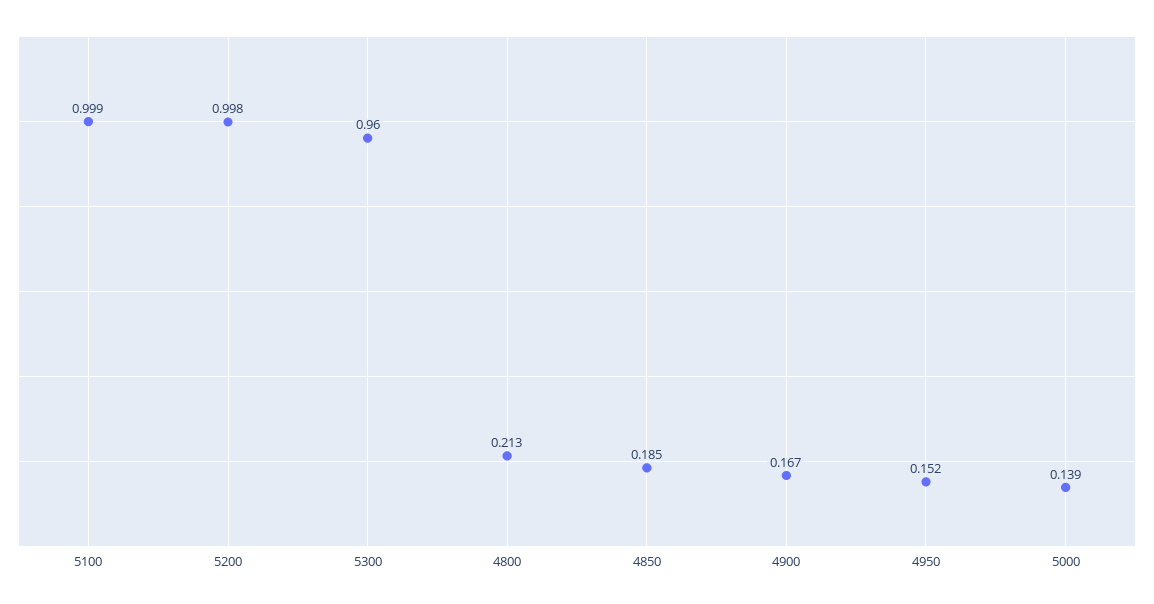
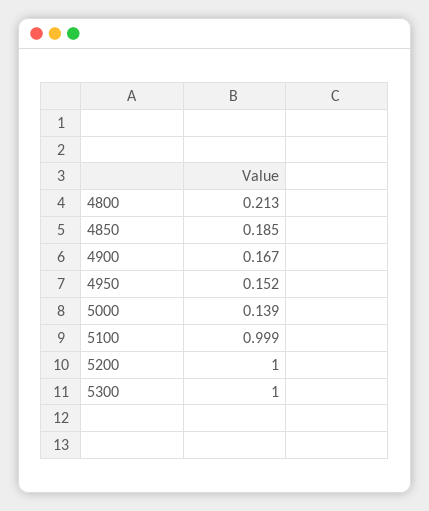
5200: 0.998 -> 1
5300: 0.96 -> 1

